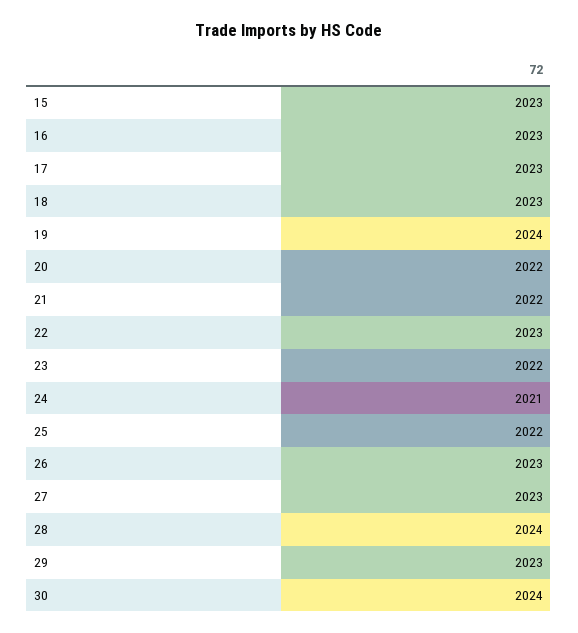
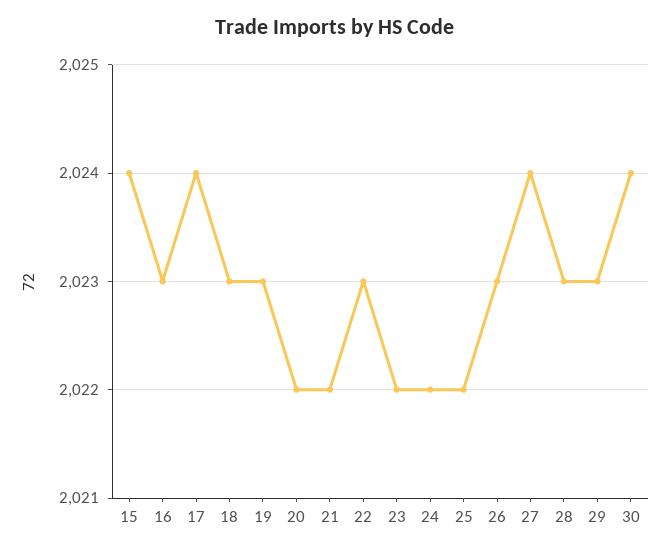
15: 2023 -> 2024
17: 2023 -> 2024
19: 2024 -> 2023
24: 2021 -> 2022
27: 2023 -> 2024
28: 2024 -> 2023

